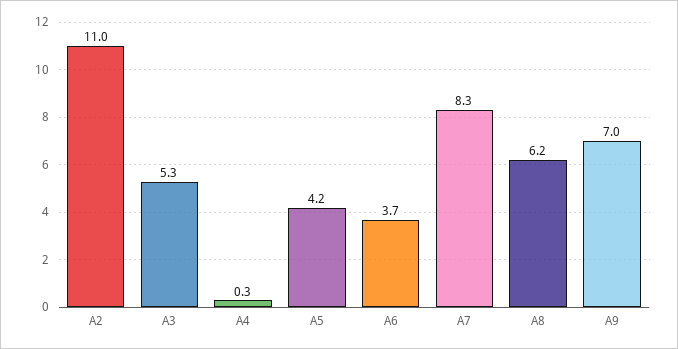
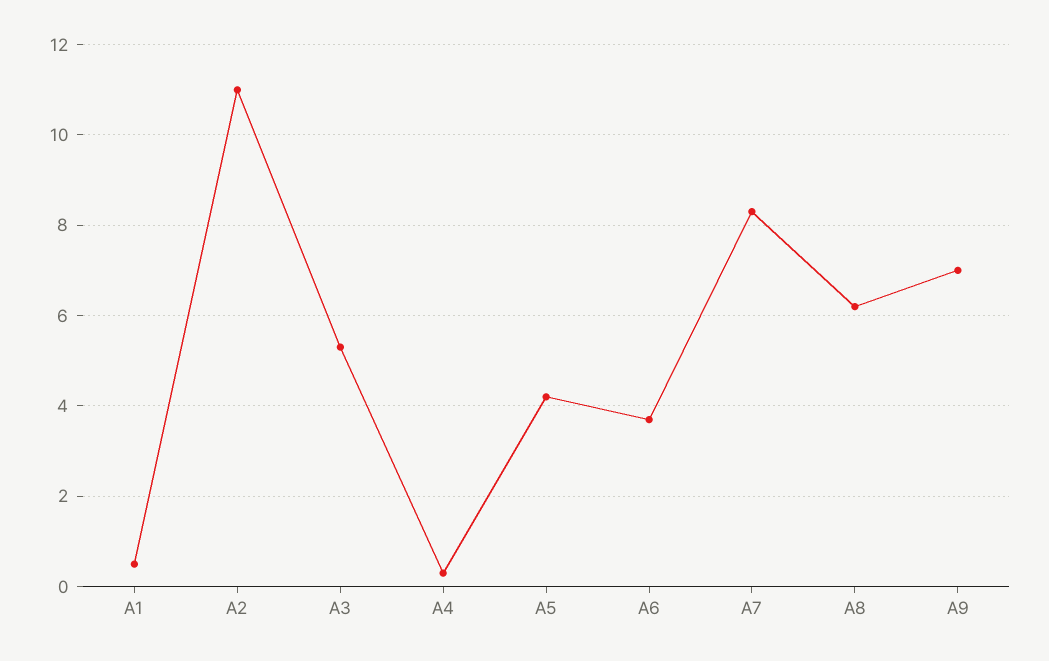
A1: none -> 0.5

